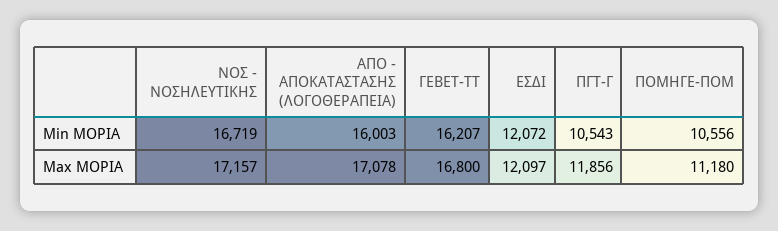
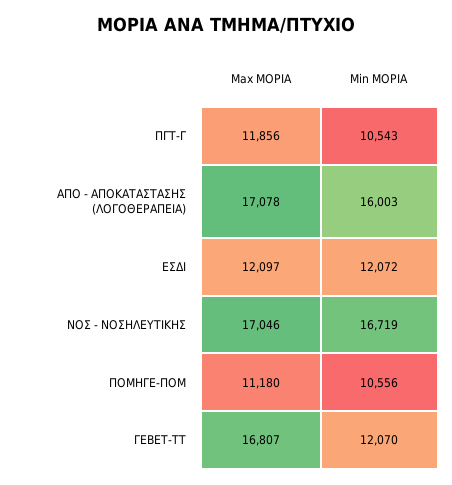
ΓΕΒΕΤ-ΤΤ, Min ΜΟΡΙΑ: 16207 -> 12070
ΝΟΣ - ΝΟΣΗΛΕΥΤΙΚΗΣ, Max ΜΟΡΙΑ: 17157 -> 17046
ΓΕΒΕΤ-ΤΤ, Max ΜΟΡΙΑ: 16800 -> 16807

